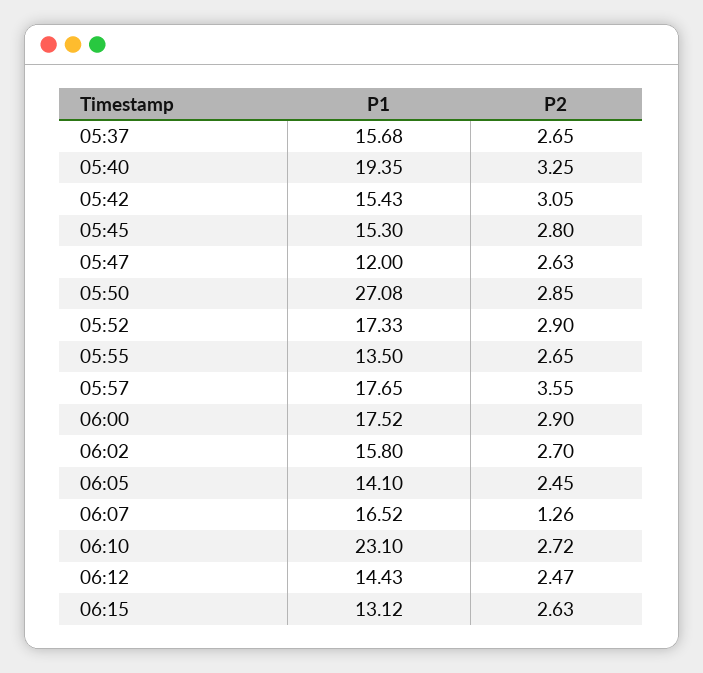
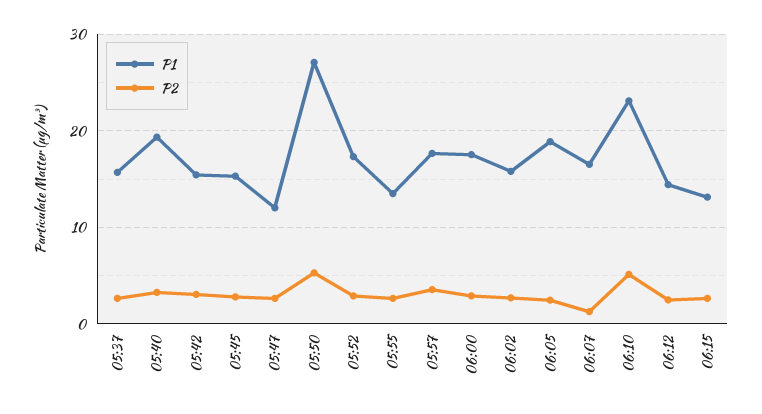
P2, 05:50: 2.85 -> 5
P1, 06:05: 14.1 -> 19
P2, 06:10: 2.72 -> 5

